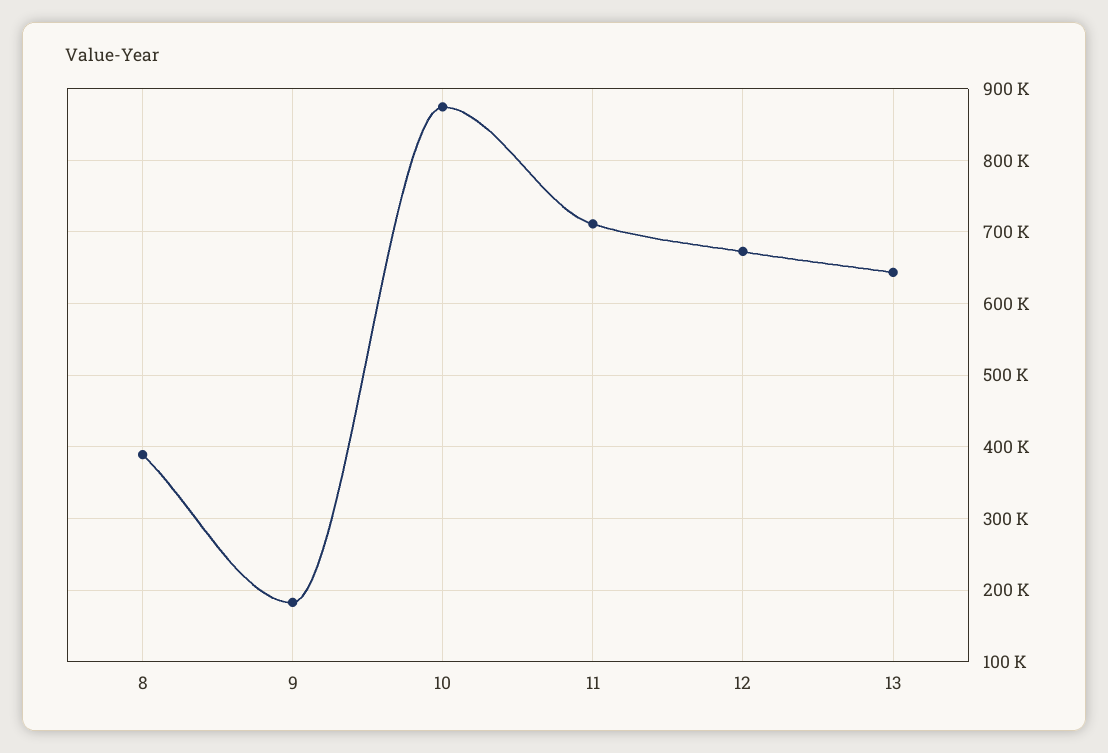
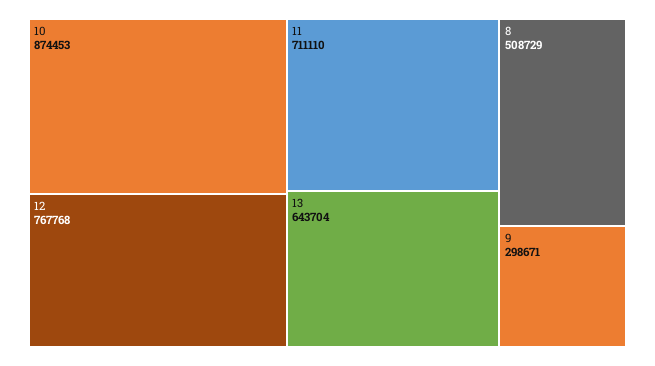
8: 390000 -> 508729
9: 180000 -> 298671
12: 670000 -> 767768

